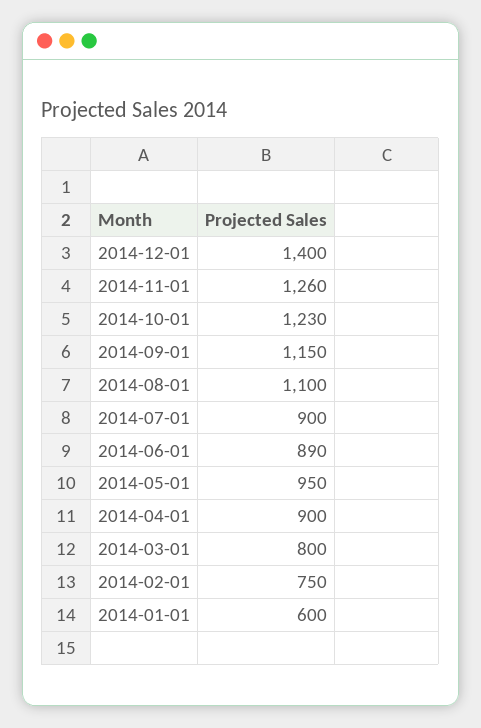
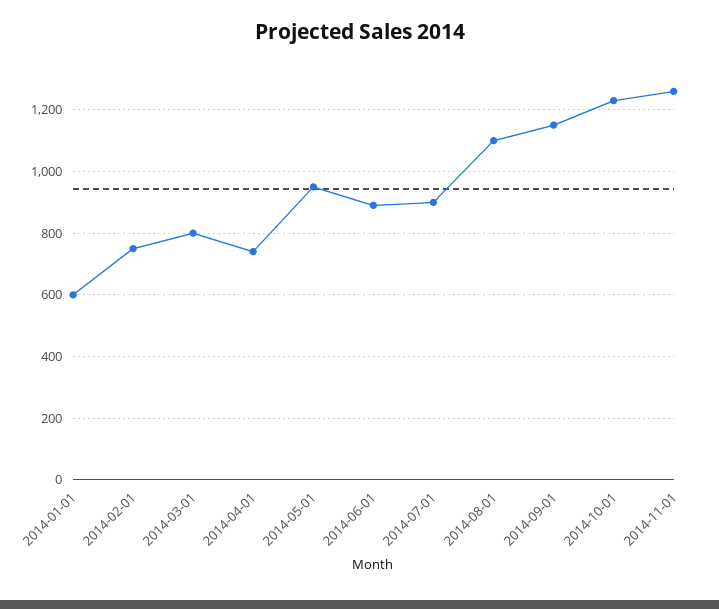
2014-12-01: 1400 -> none
2014-04-01: 900 -> 740

